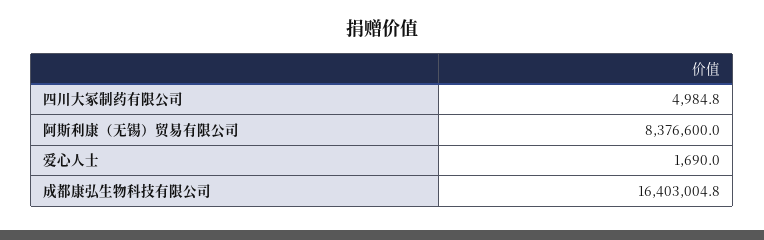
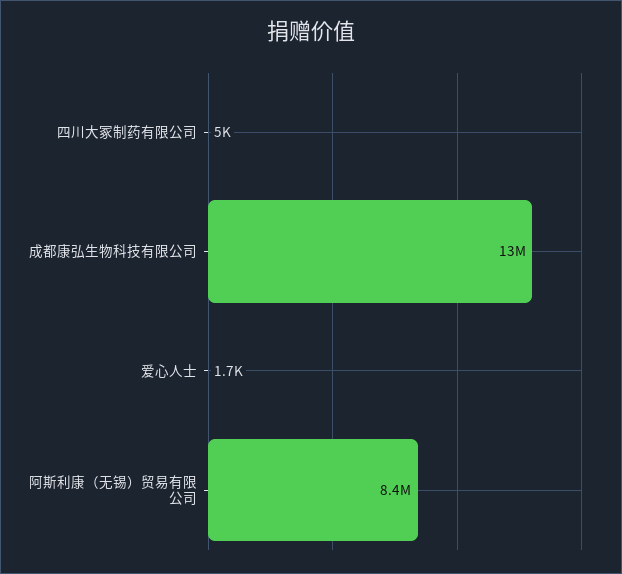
成都康弘生物科技有限公司: 16403004.8 -> 13000000

